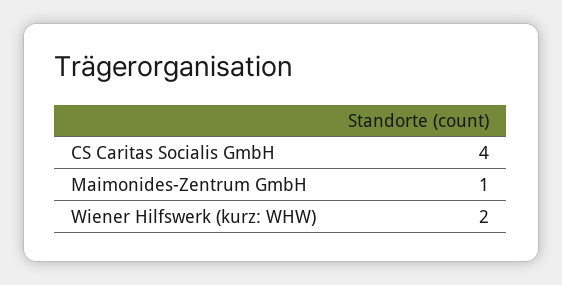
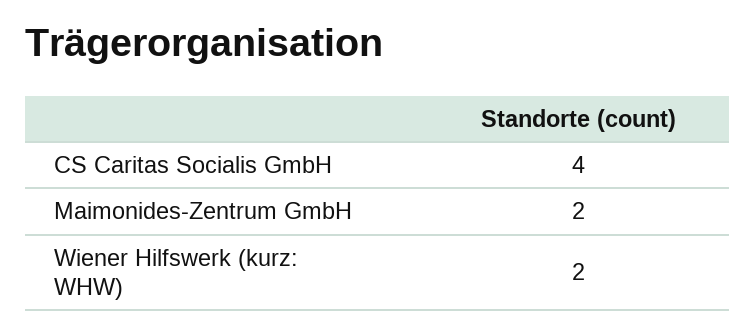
Maimonides-Zentrum GmbH: 1 -> 2

